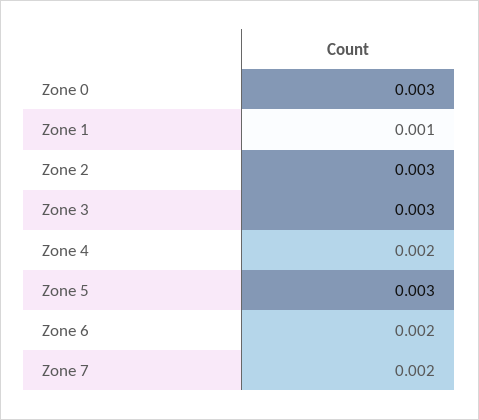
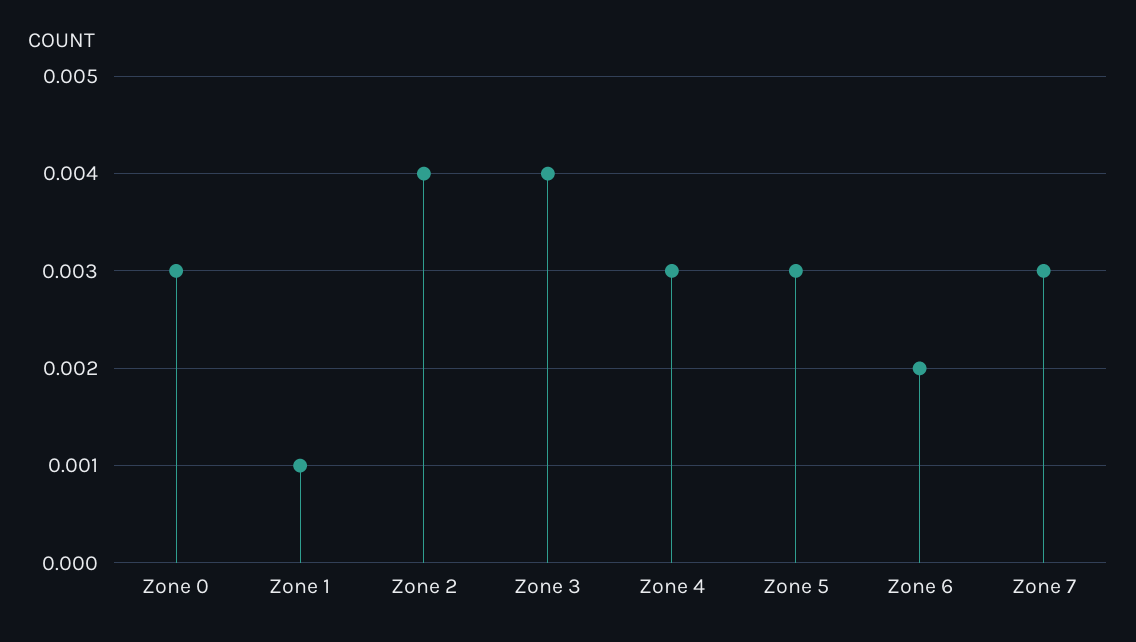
Zone 2: 0.003 -> 0.004
Zone 3: 0.003 -> 0.004
Zone 4: 0.002 -> 0.003
Zone 7: 0.002 -> 0.003

